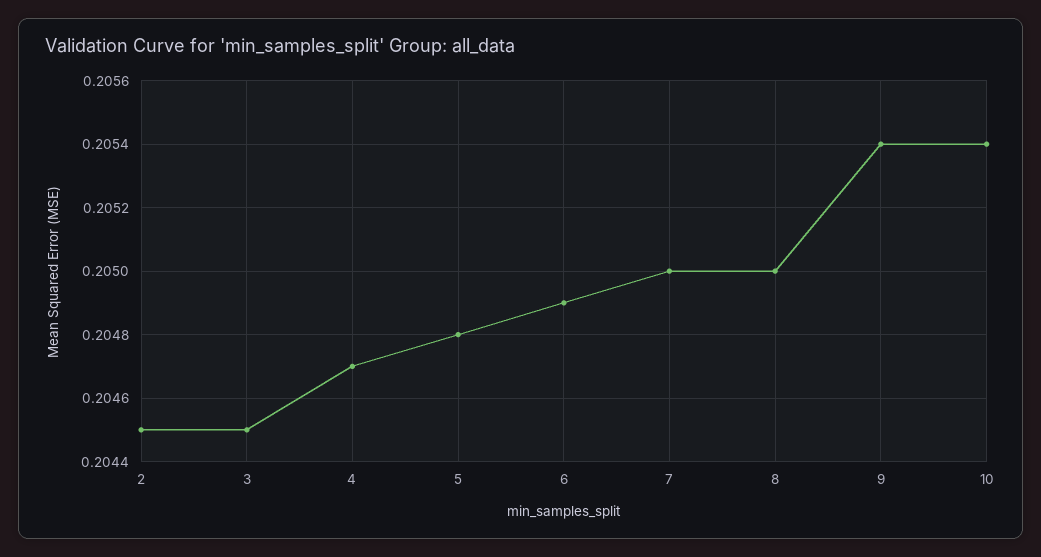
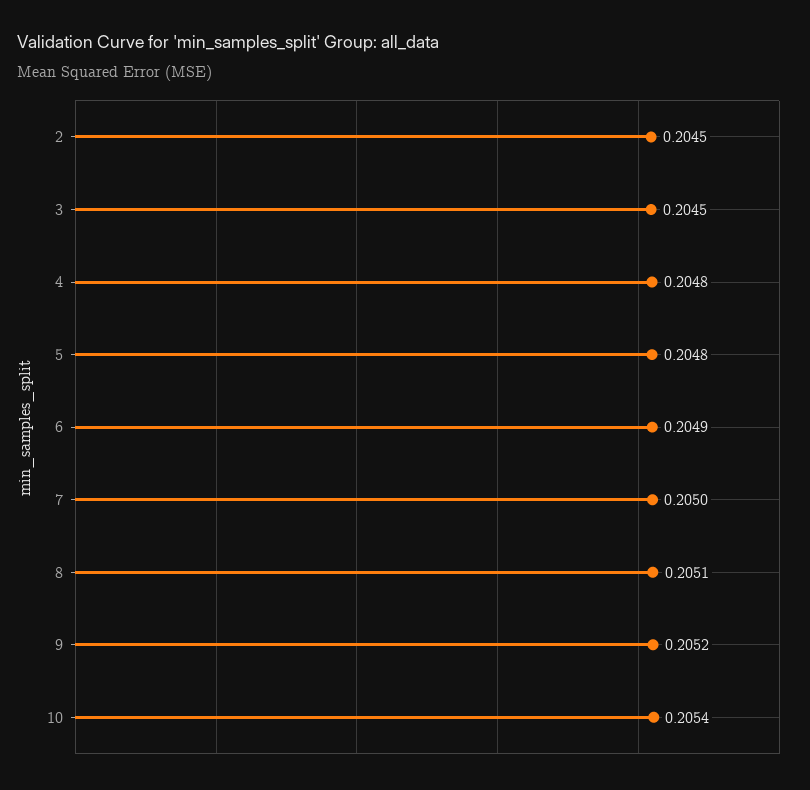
4: 0.2047 -> 0.2048
8: 0.205 -> 0.2051
9: 0.2054 -> 0.2052

